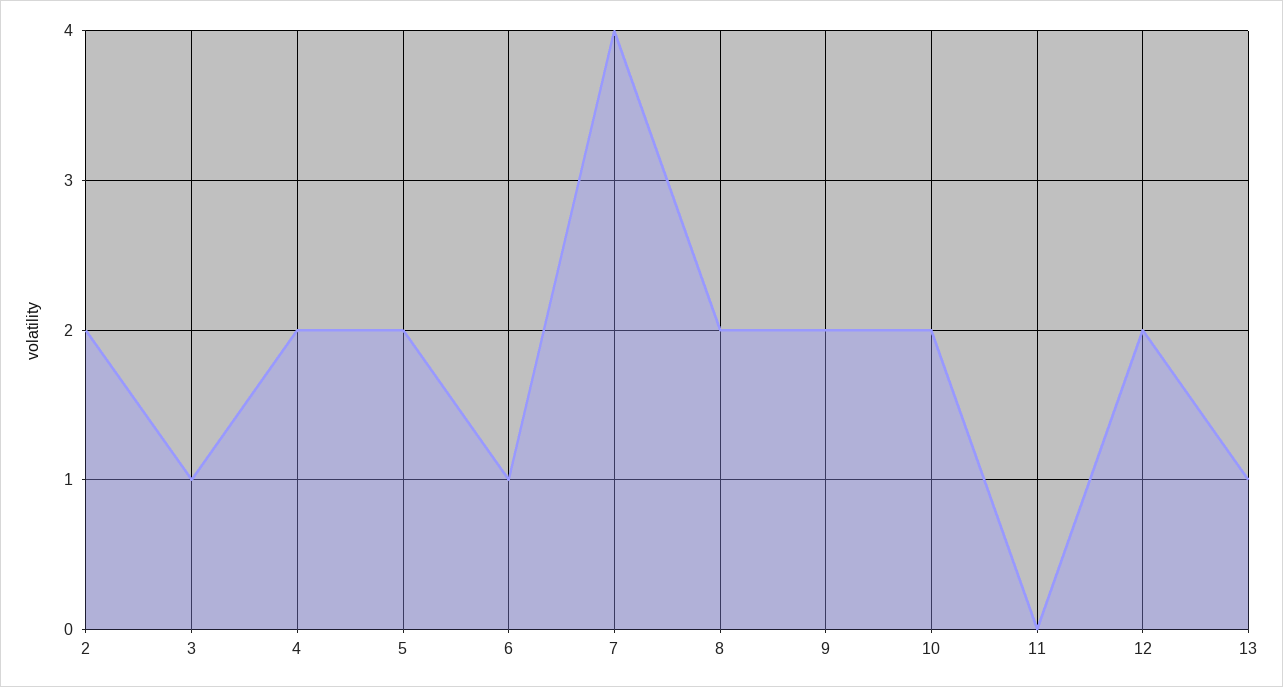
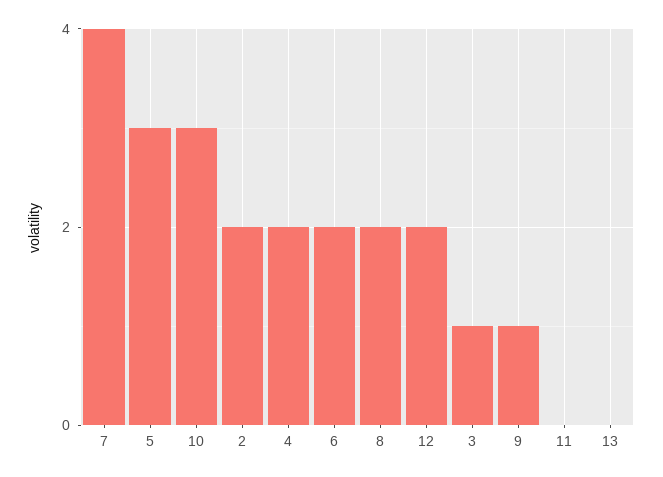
5: 2 -> 3
6: 1 -> 2
9: 2 -> 1
10: 2 -> 3
13: 1 -> 0

